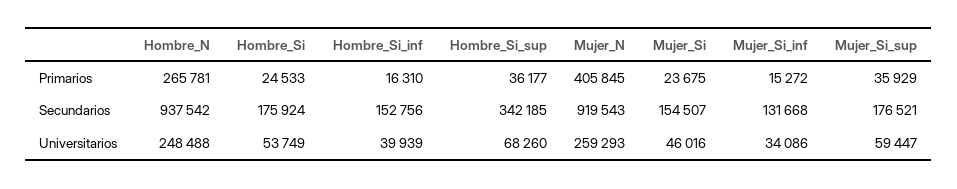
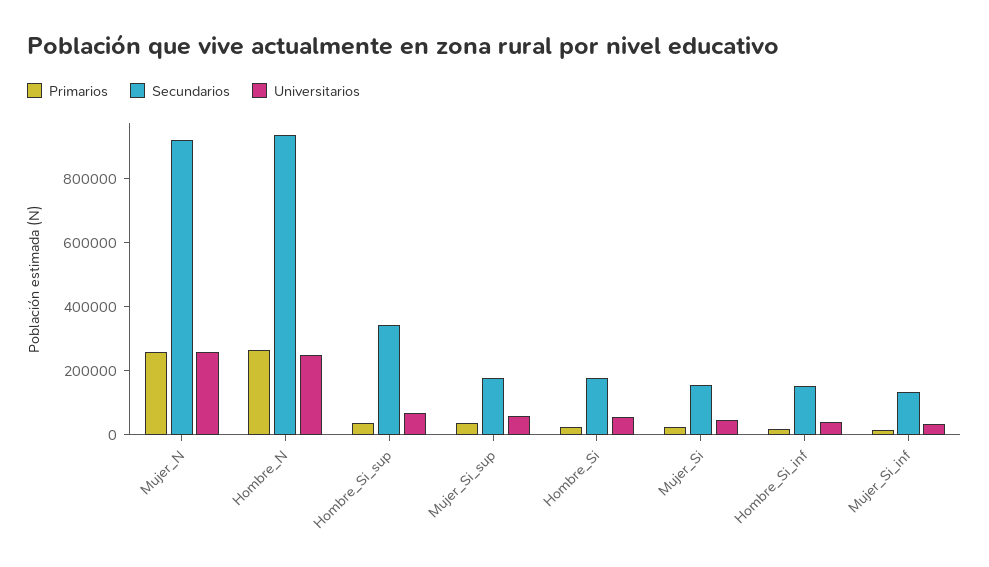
Primarios, Mujer_N: 405845 -> 250000

